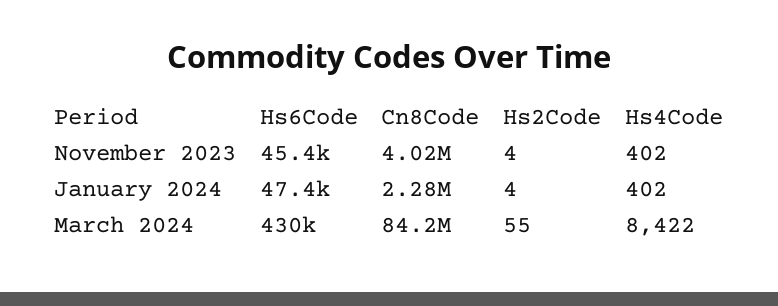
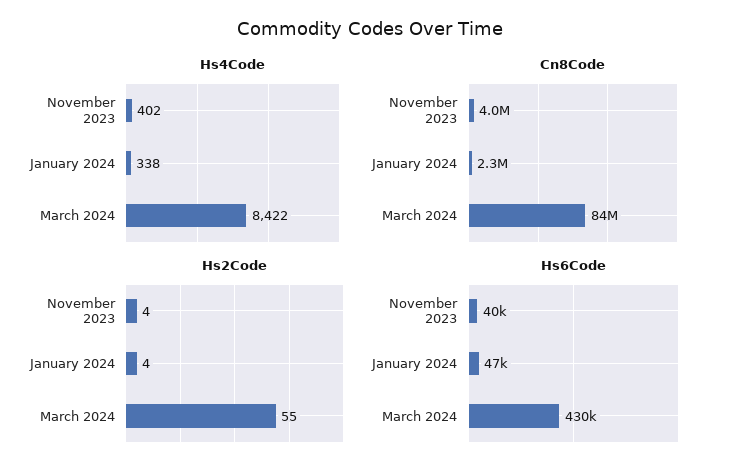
Hs6Code, November 2023: 45400 -> 40000
Hs4Code, January 2024: 402 -> 338

